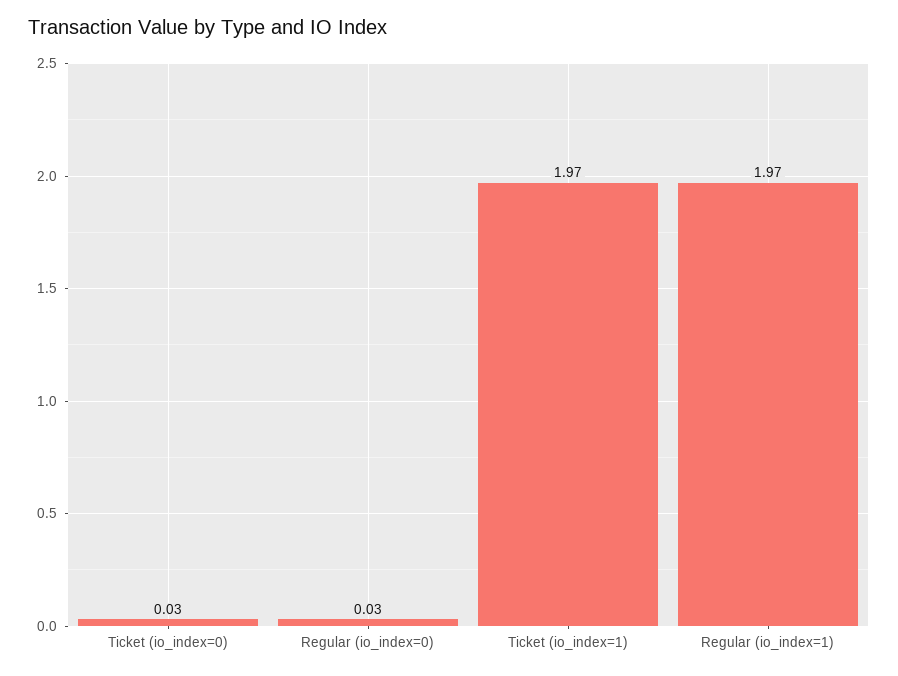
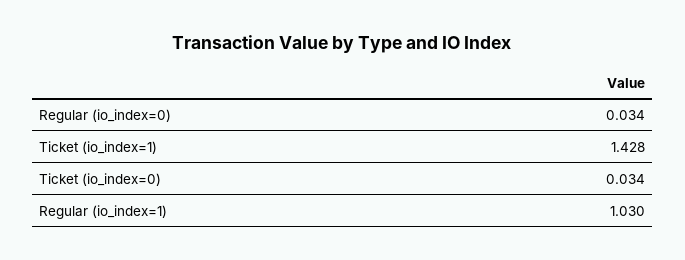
Ticket (io_index=1): 1.97 -> 1.428
Regular (io_index=1): 1.97 -> 1.03

